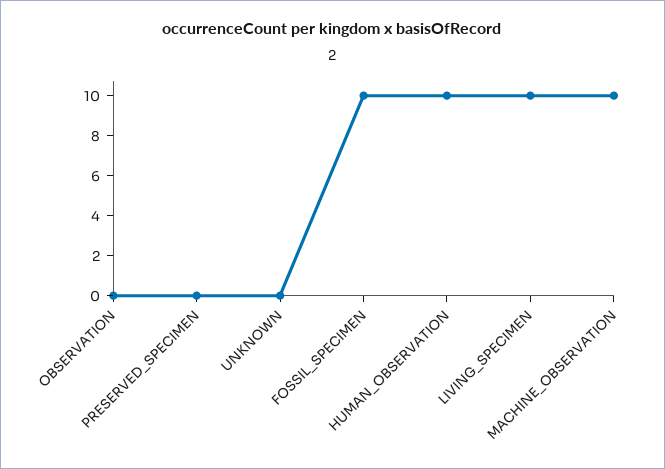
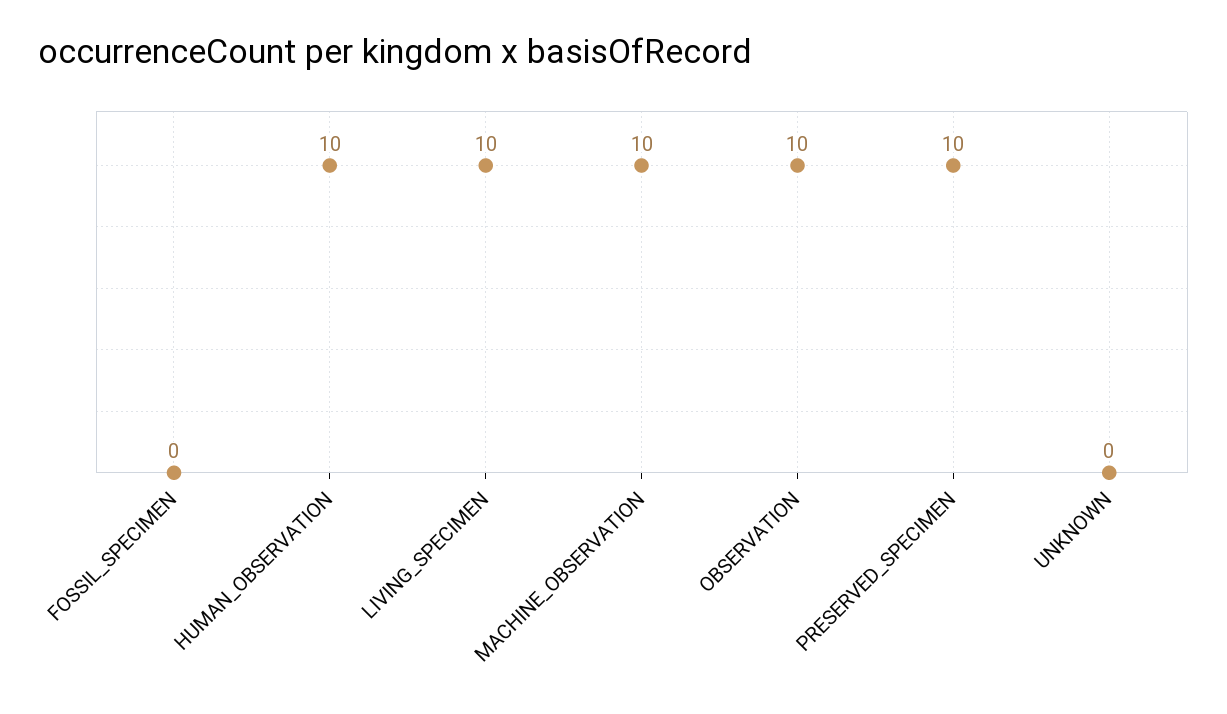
OBSERVATION: 0 -> 10
PRESERVED_SPECIMEN: 0 -> 10
FOSSIL_SPECIMEN: 10 -> 0

